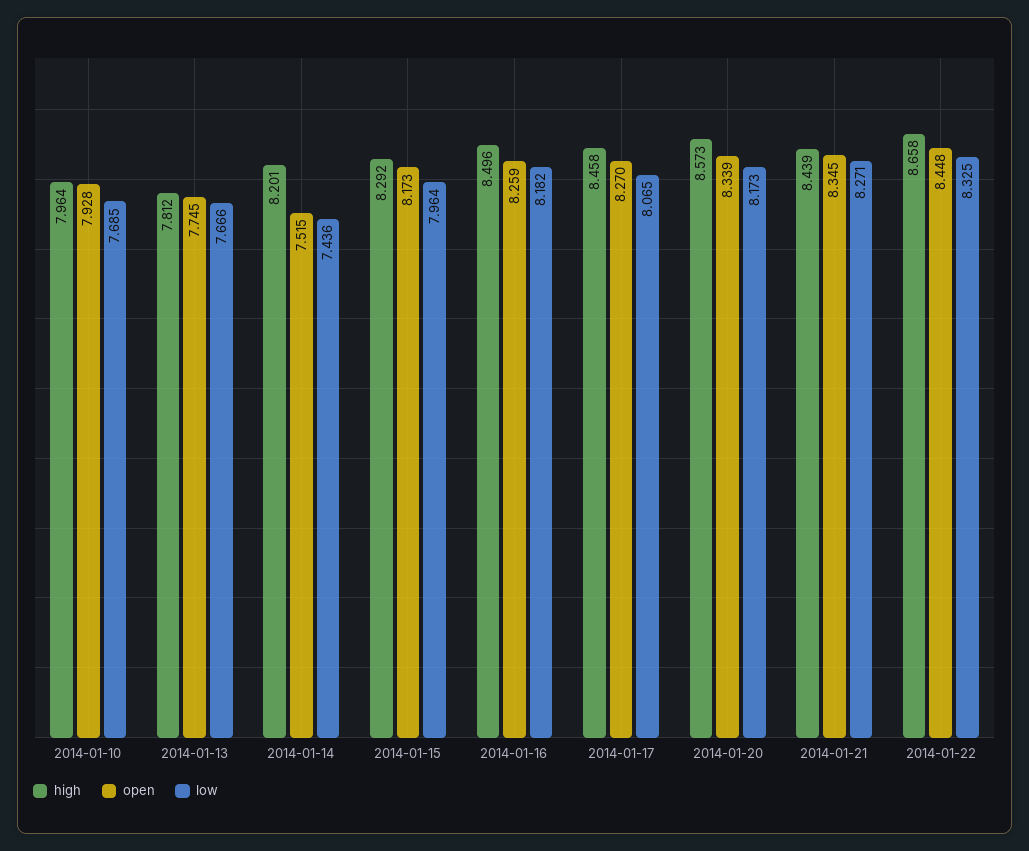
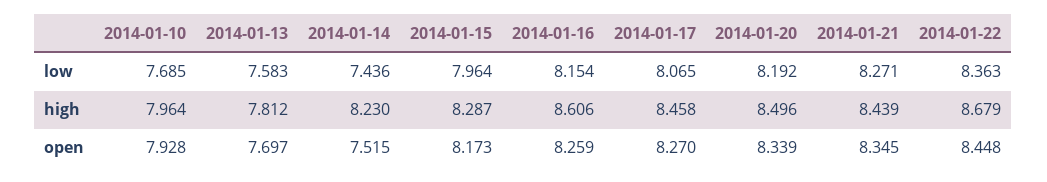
open, 2014-01-13: 7.745 -> 7.697
low, 2014-01-13: 7.666 -> 7.583
high, 2014-01-14: 8.201 -> 8.23
high, 2014-01-15: 8.292 -> 8.287
high, 2014-01-16: 8.496 -> 8.606
low, 2014-01-16: 8.182 -> 8.154
high, 2014-01-20: 8.573 -> 8.496
low, 2014-01-20: 8.173 -> 8.192
high, 2014-01-22: 8.658 -> 8.679
low, 2014-01-22: 8.325 -> 8.363

